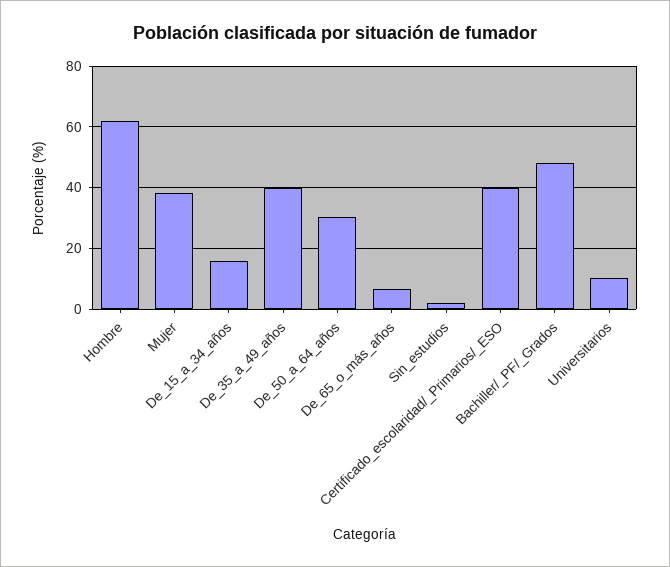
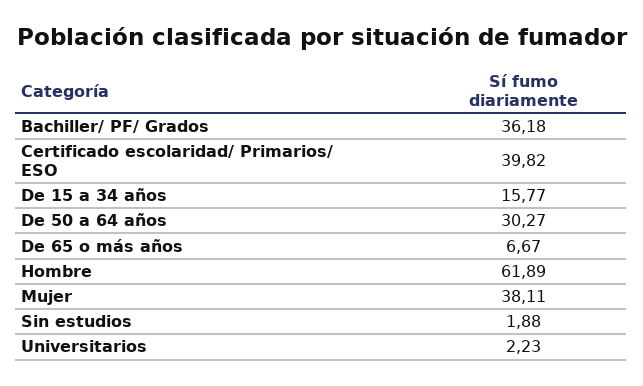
De_35_a_49_años: 40 -> none
Bachiller/_PF/_Grados: 48 -> 36.18
Universitarios: 10 -> 2.23

